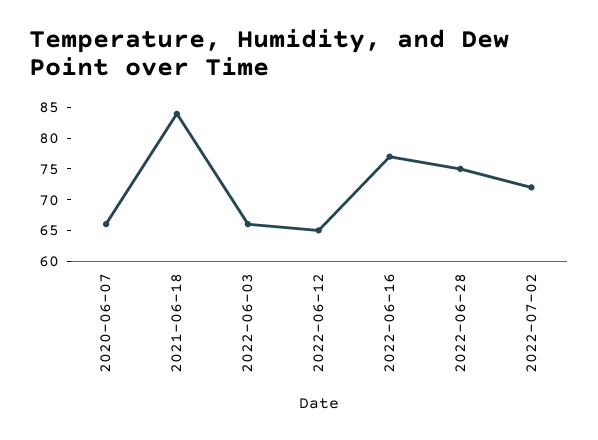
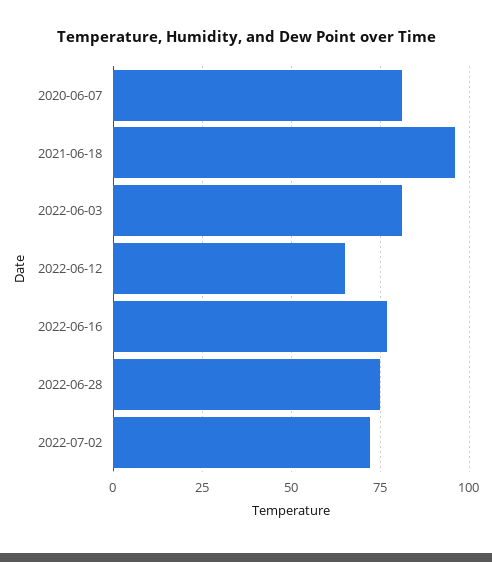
2020-06-07: 65 -> 80
2021-06-18: 85 -> 95
2022-06-03: 65 -> 80

